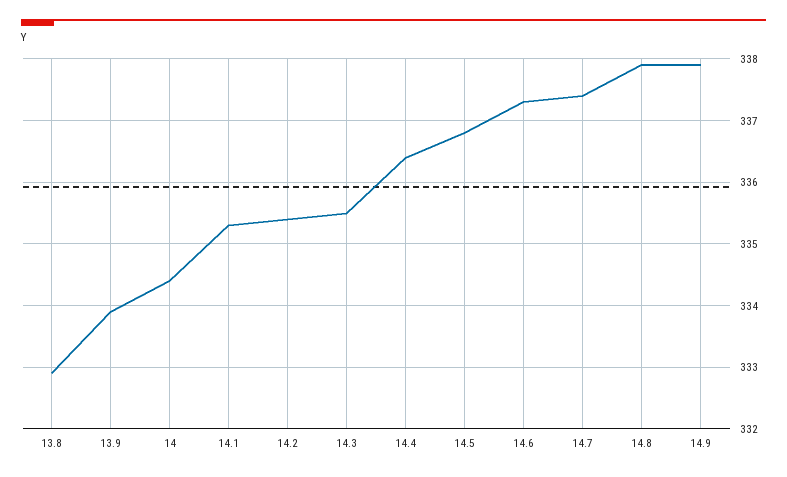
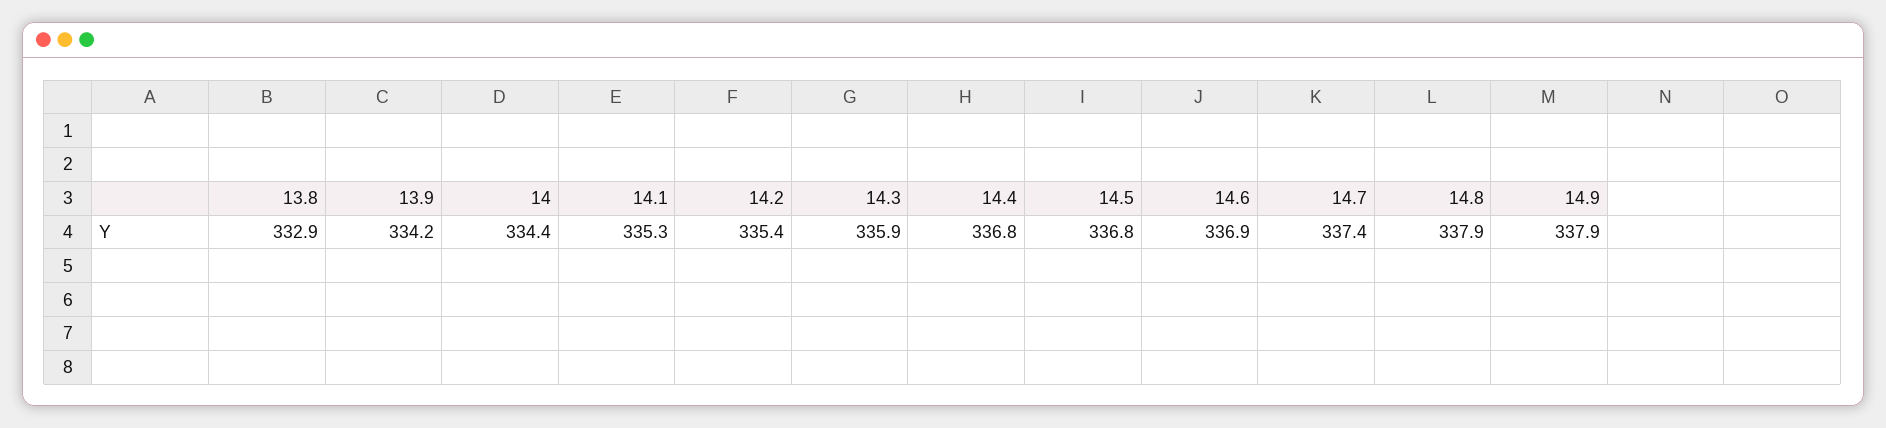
13.9: 333.9 -> 334.2
14.3: 335.5 -> 335.9
14.4: 336.4 -> 336.8
14.6: 337.3 -> 336.9

